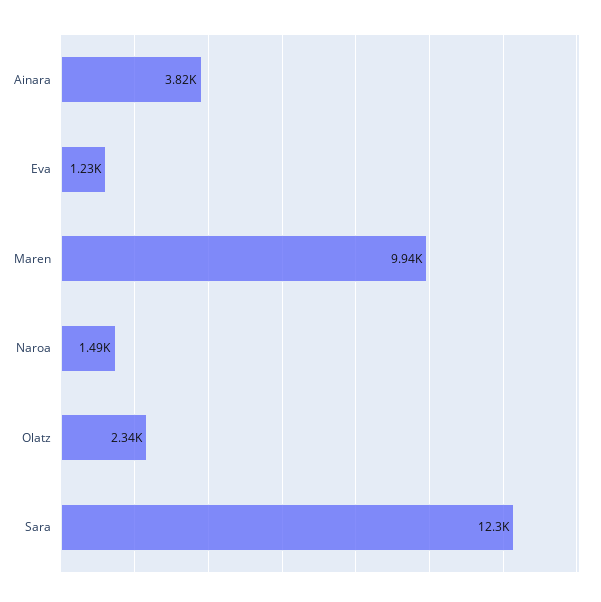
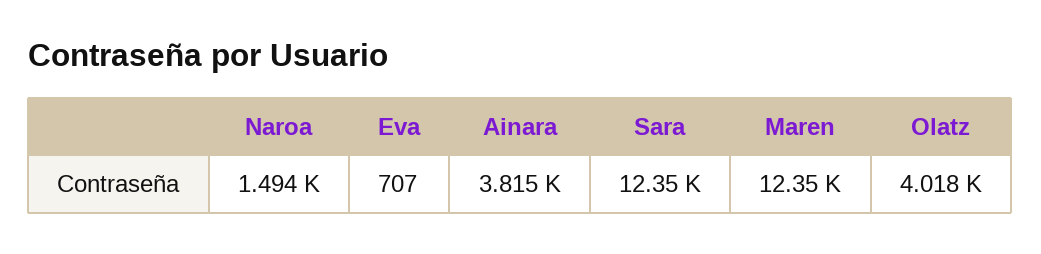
Eva: 1230 -> 707
Maren: 9940 -> 12350
Olatz: 2340 -> 4018

